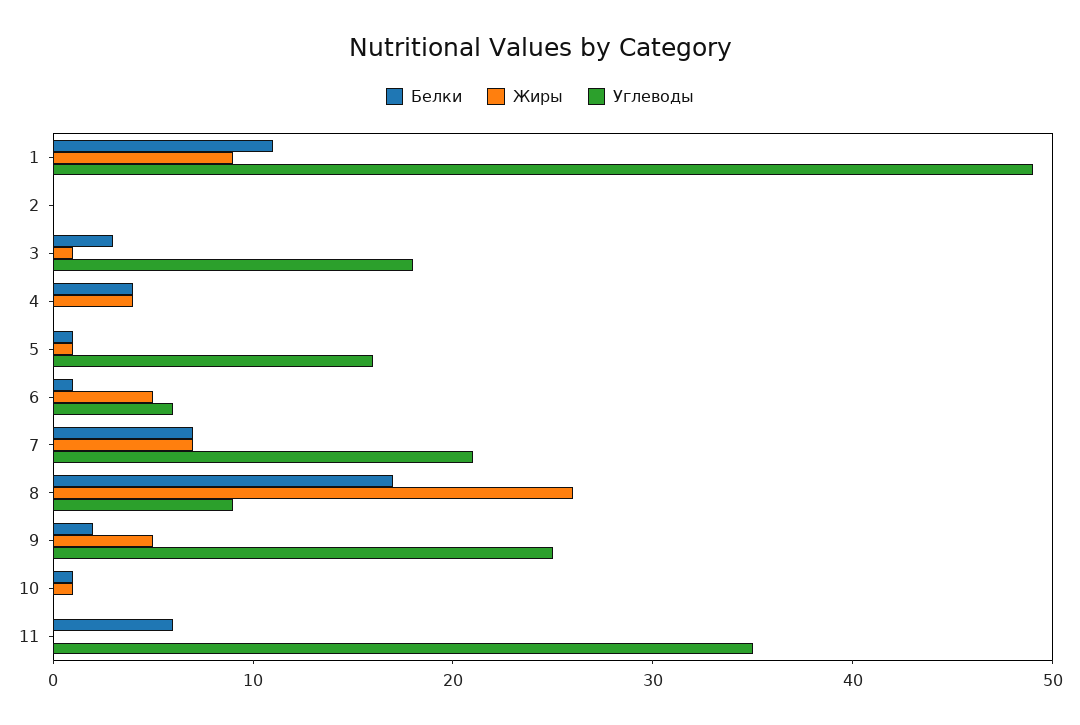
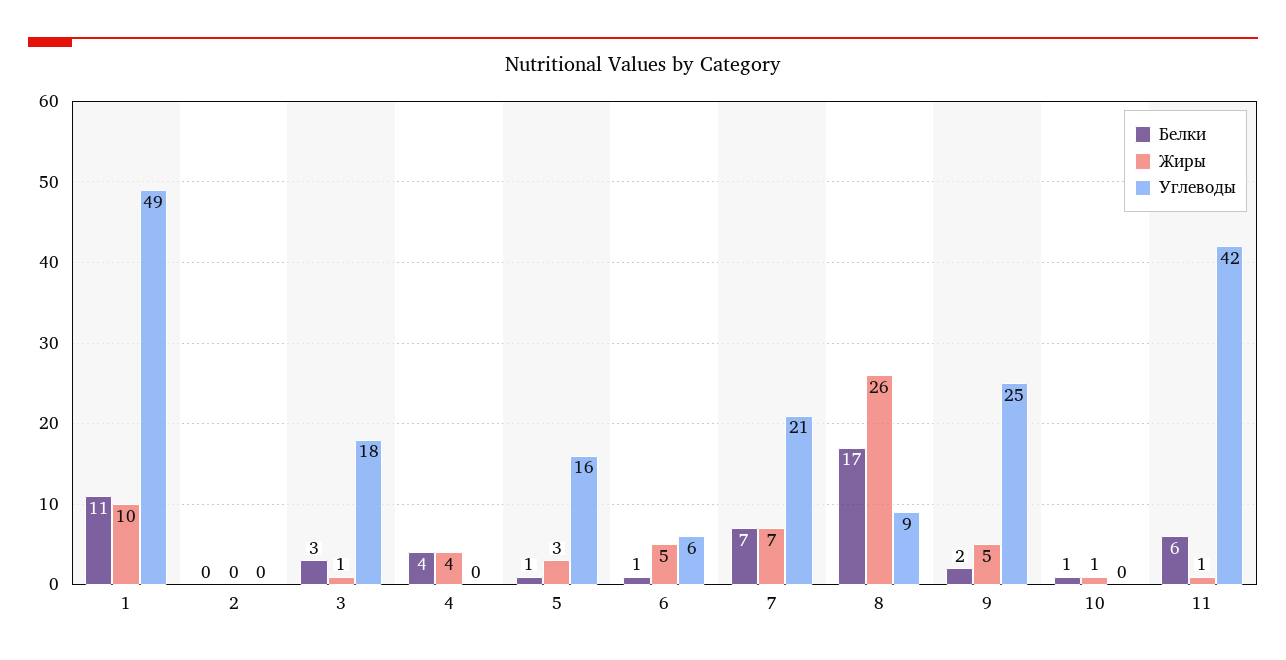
Жиры, 1: 9 -> 10
Жиры, 5: 1 -> 3
Жиры, 11: 0 -> 1
Углеводы, 11: 35 -> 42

